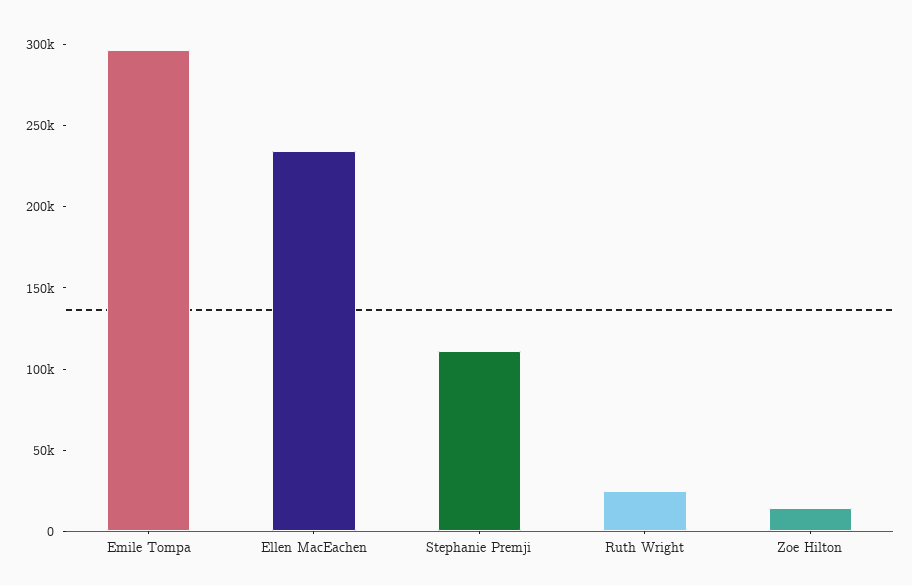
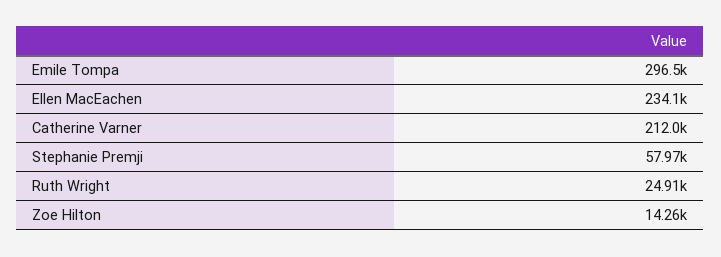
Stephanie Premji: 110000 -> 57970
Catherine Varner: none -> 212000

